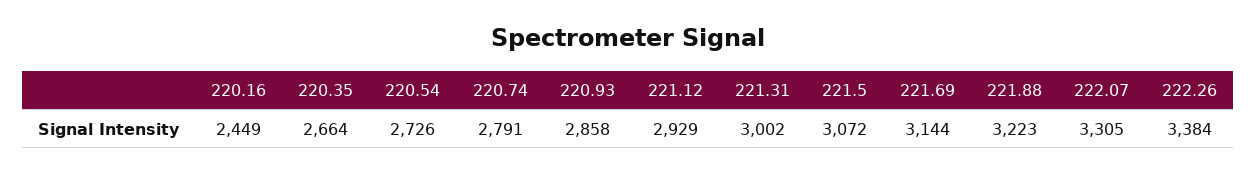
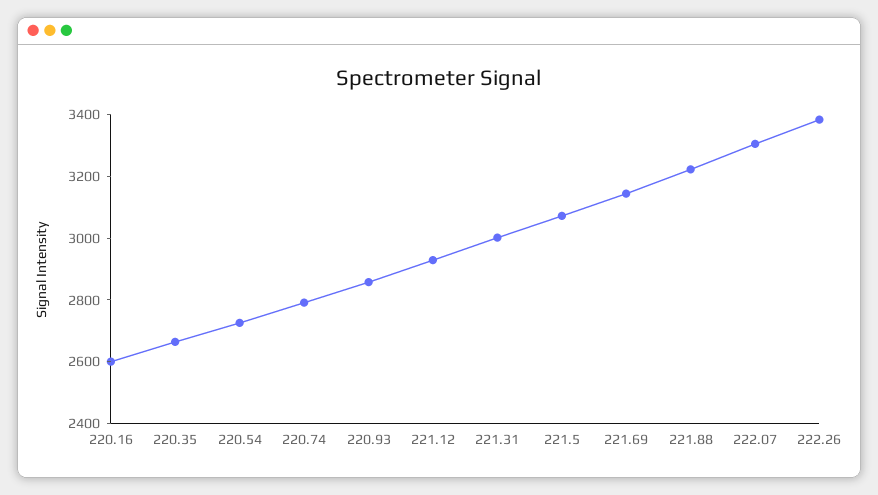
220.16: 2449 -> 2600

